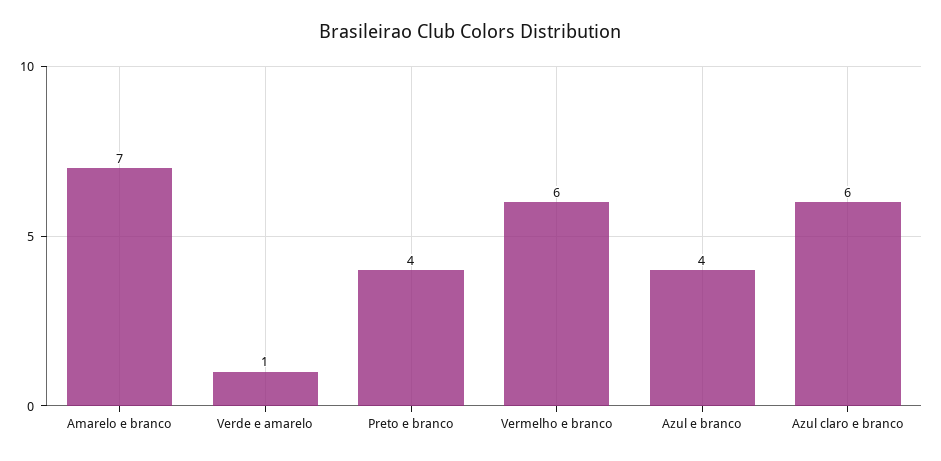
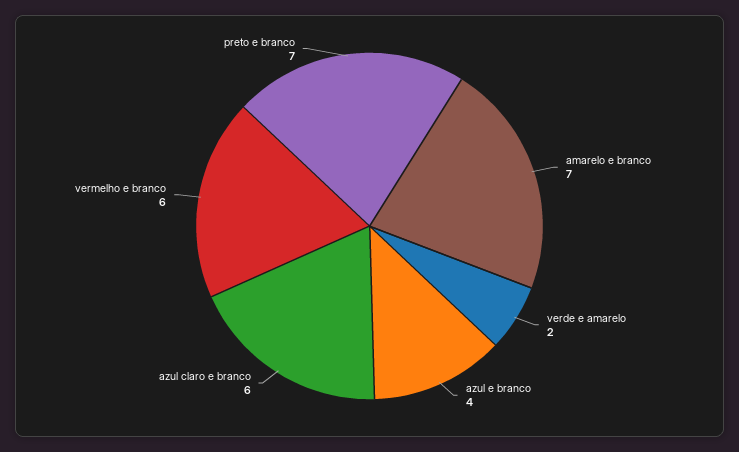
Verde e amarelo: 1 -> 2
Preto e branco: 4 -> 7

